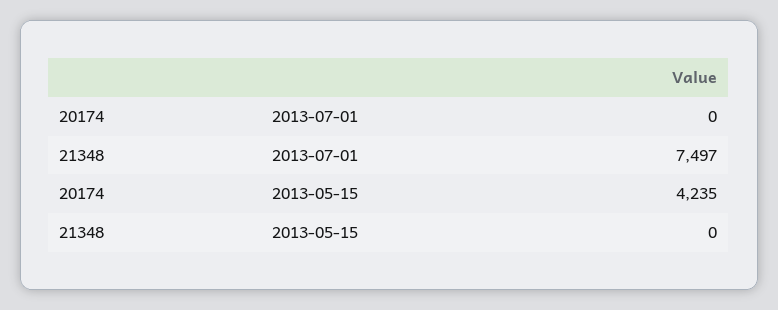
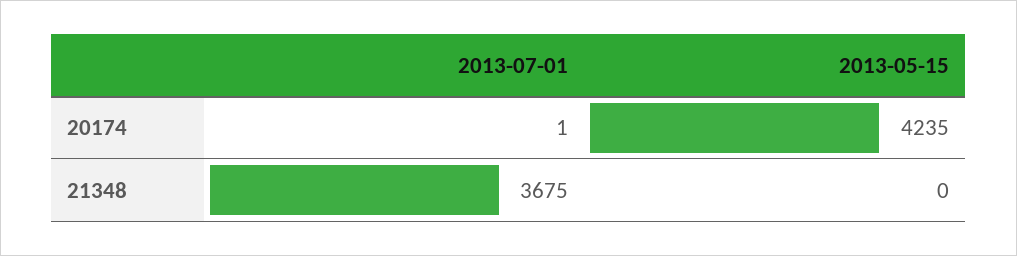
20174, 2013-07-01: 0 -> 1
21348, 2013-07-01: 7497 -> 3675

